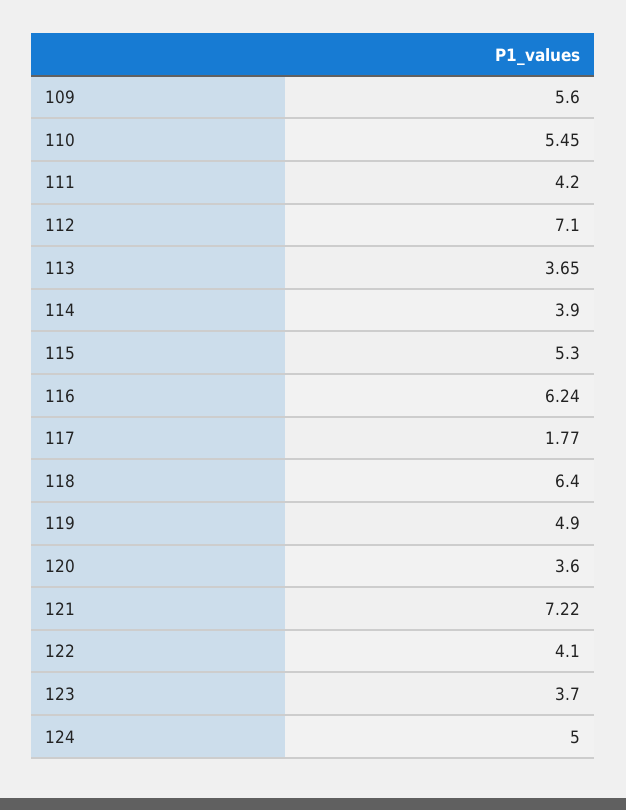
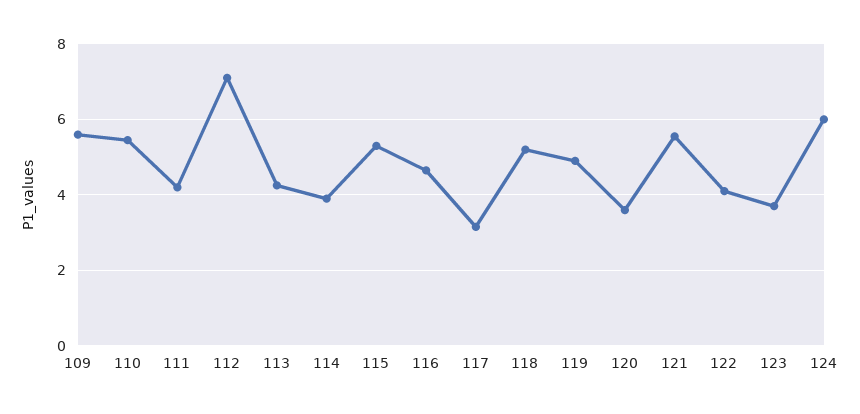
113: 3.65 -> 4.2
116: 6.24 -> 4.6
117: 1.77 -> 3.2
118: 6.4 -> 5.2
121: 7.22 -> 5.6
124: 5 -> 6

